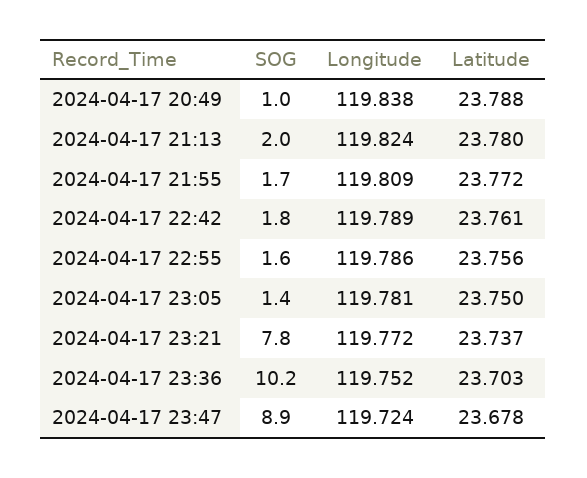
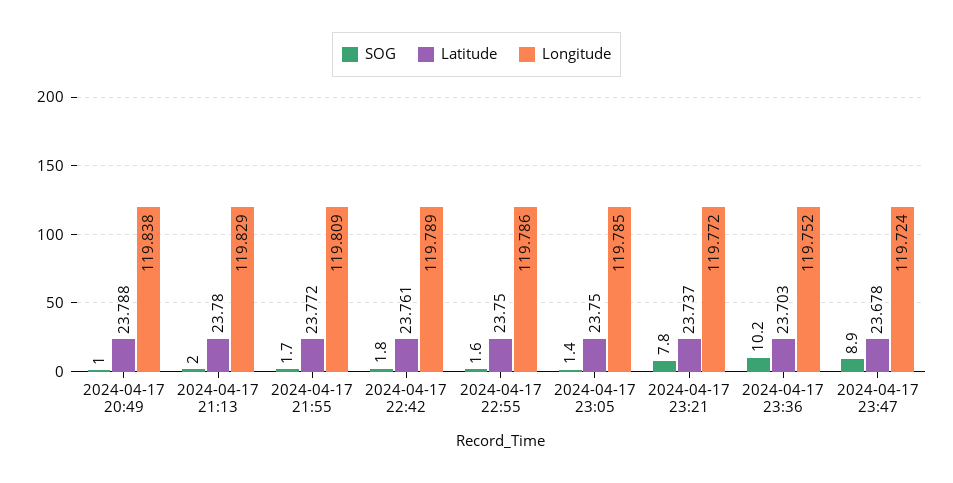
Longitude, 2024-04-17 21:13: 119.824 -> 119.829
Latitude, 2024-04-17 22:55: 23.756 -> 23.75
Longitude, 2024-04-17 23:05: 119.781 -> 119.785

